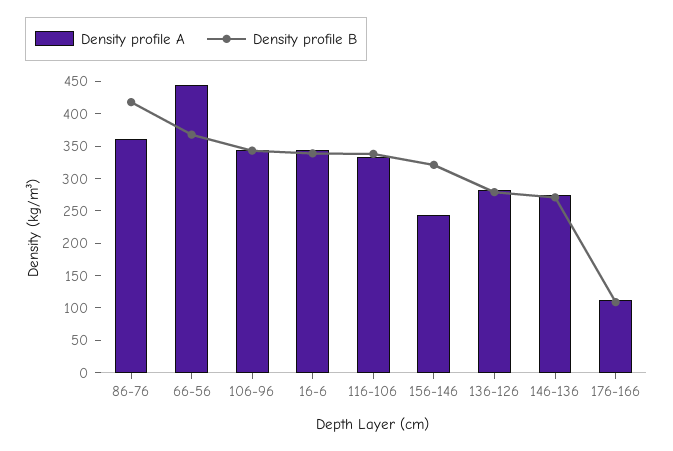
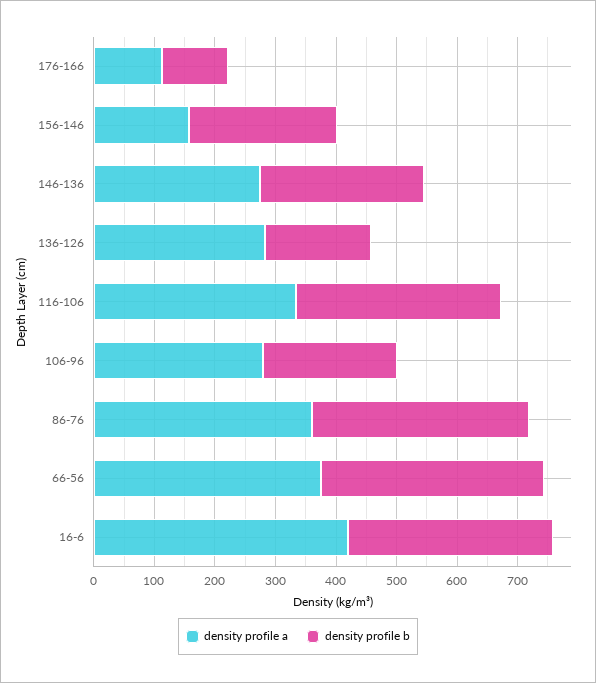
Density profile B, 86-76: 425 -> 360
Density profile A, 66-56: 450 -> 380
Density profile A, 106-96: 350 -> 280
Density profile B, 106-96: 350 -> 220
Density profile A, 16-6: 350 -> 420
Density profile A, 156-146: 250 -> 160
Density profile B, 156-146: 325 -> 240
Density profile B, 136-126: 275 -> 180

